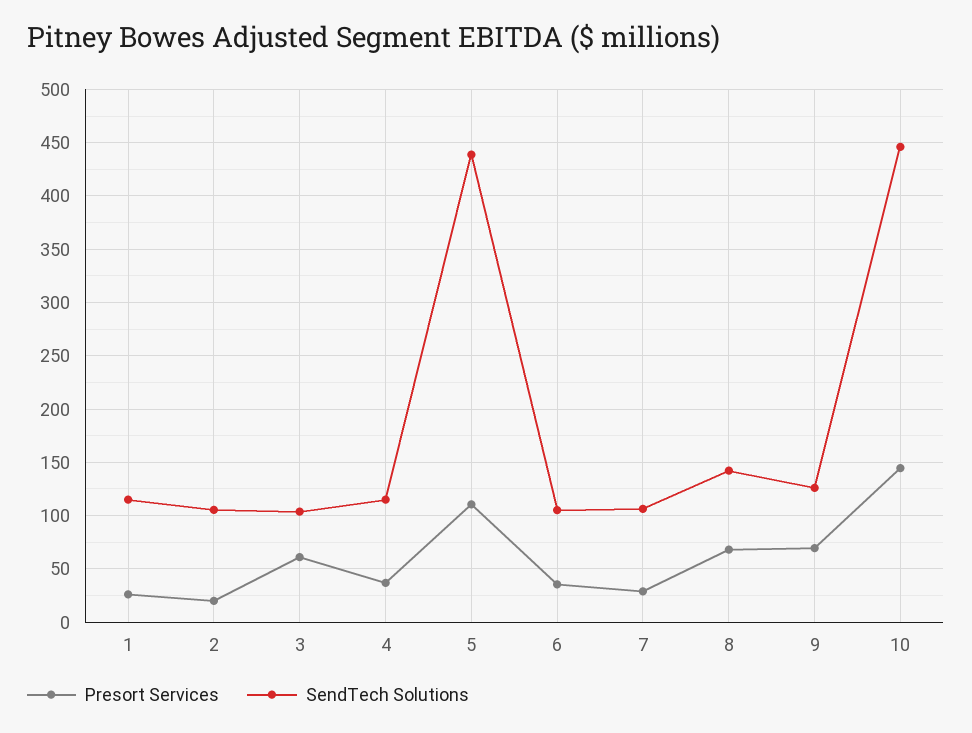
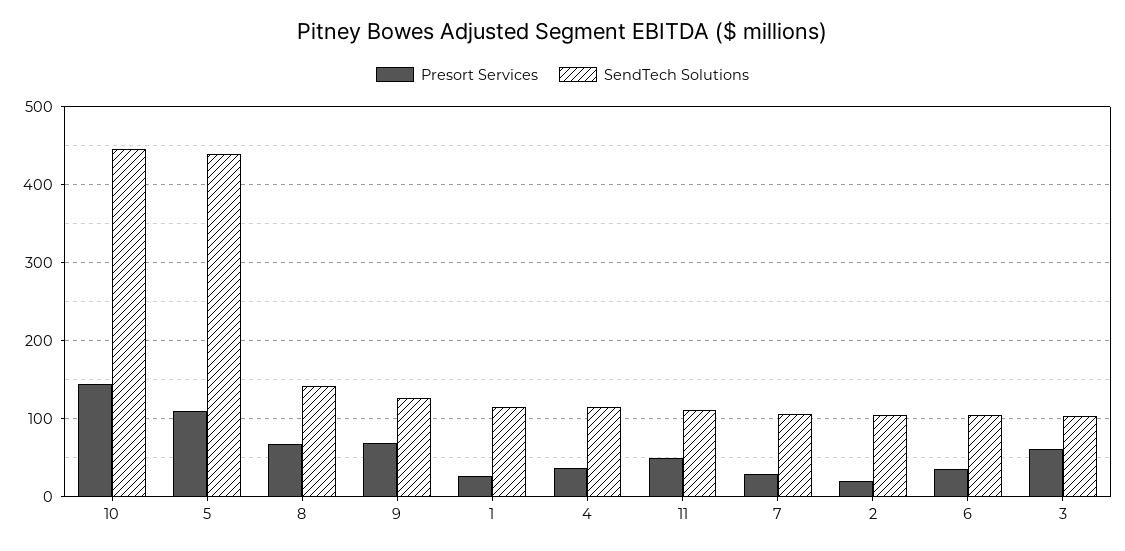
Presort Services, 11: none -> 50
SendTech Solutions, 11: none -> 110

